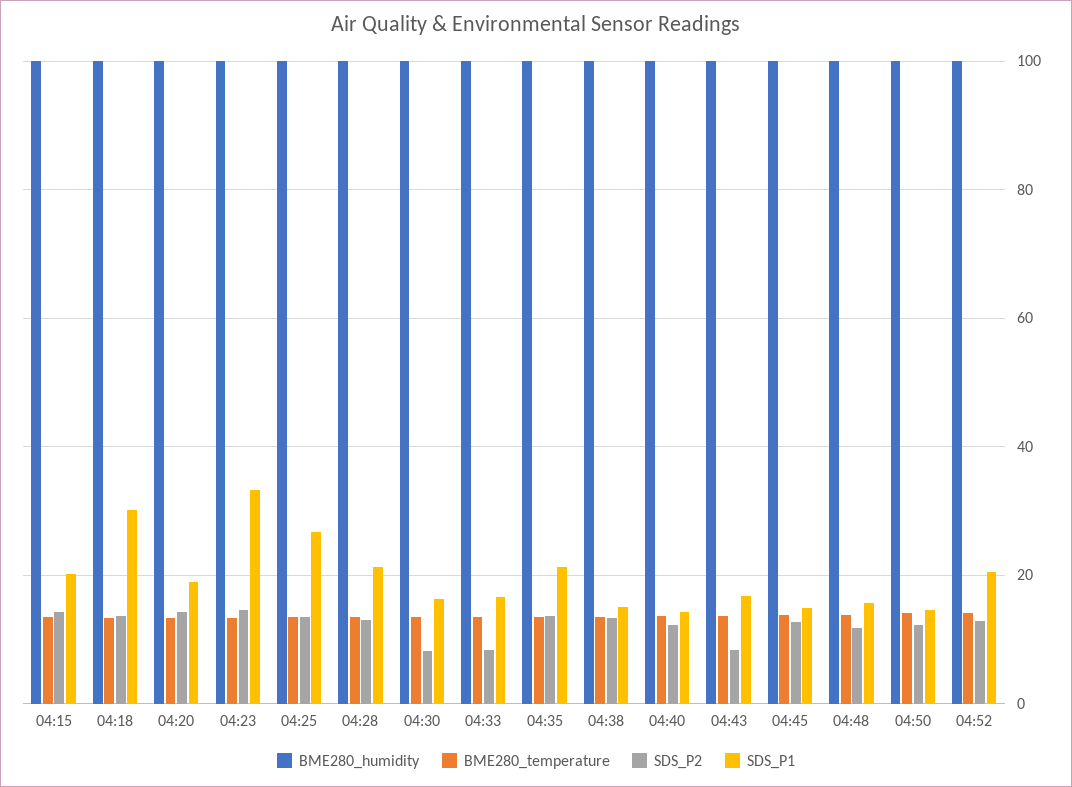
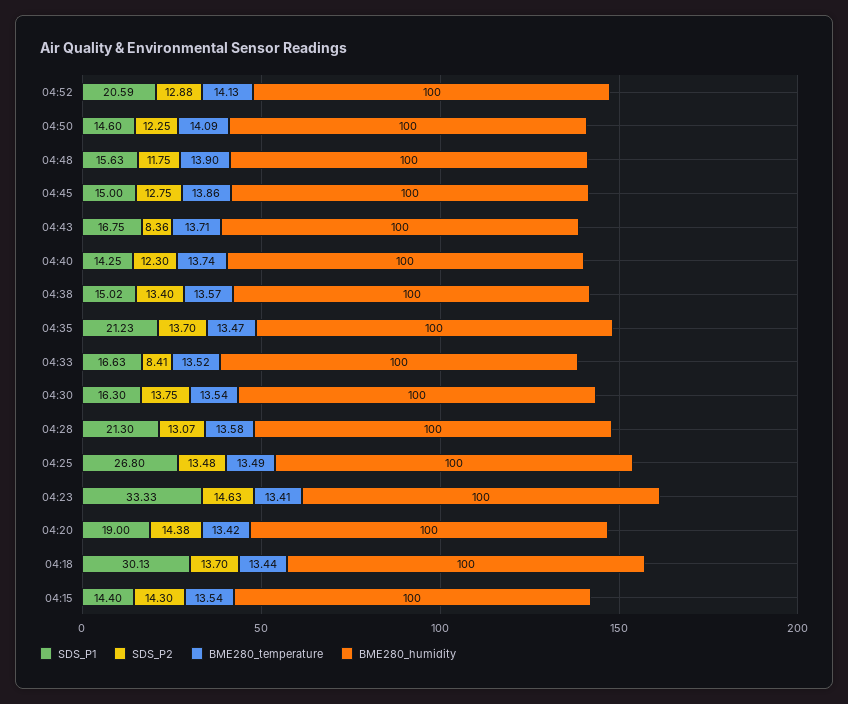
SDS_P1, 04:15: 20 -> 14.4
SDS_P2, 04:30: 8 -> 13.75

